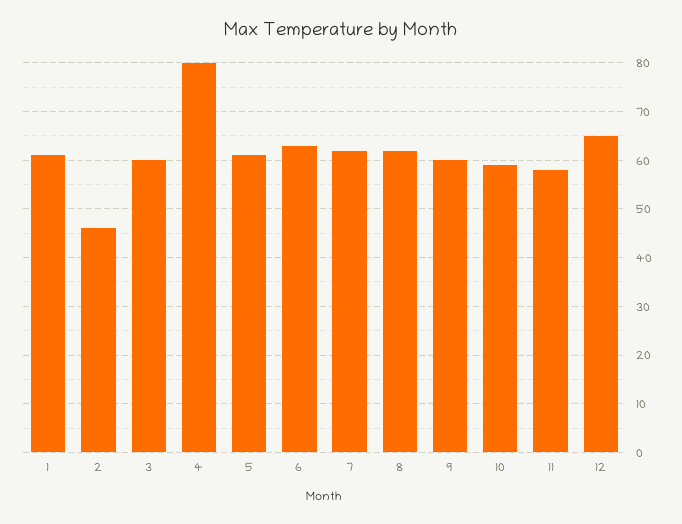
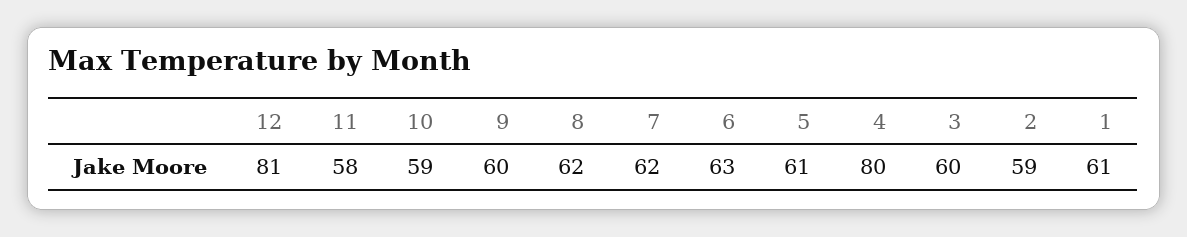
2: 45 -> 59
12: 65 -> 81

